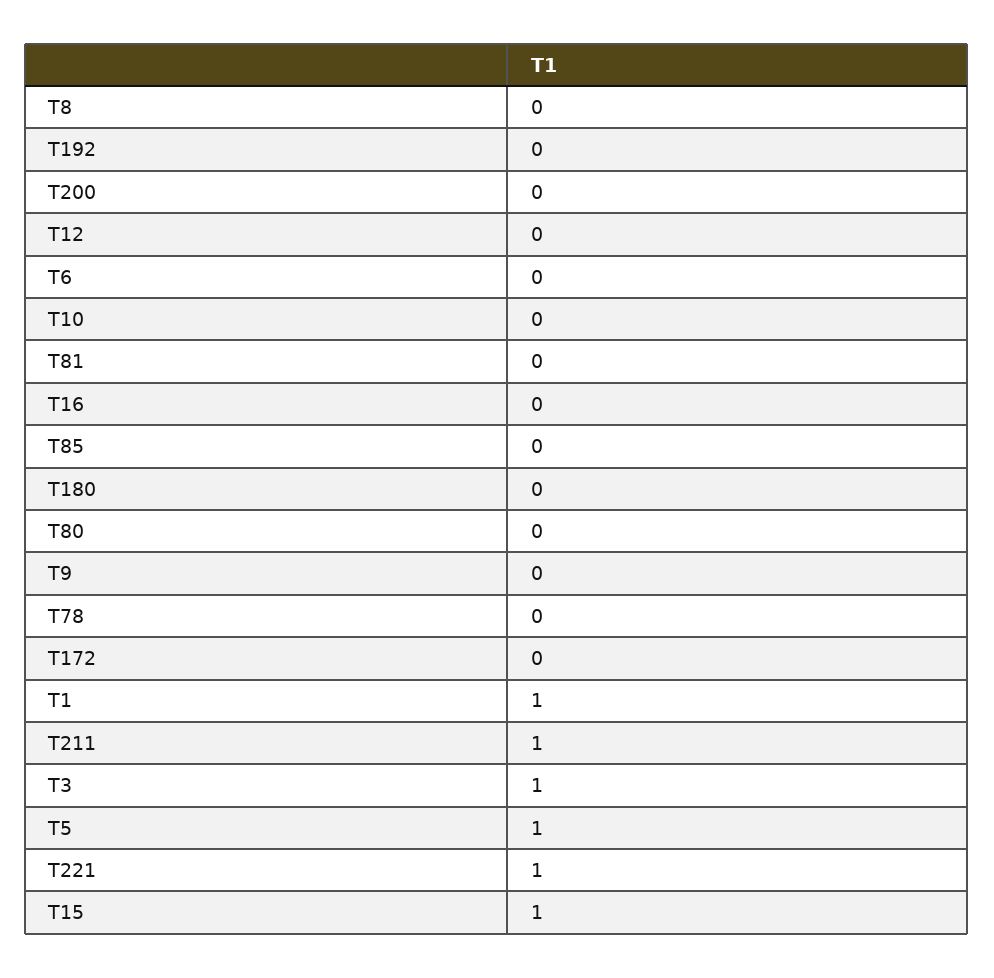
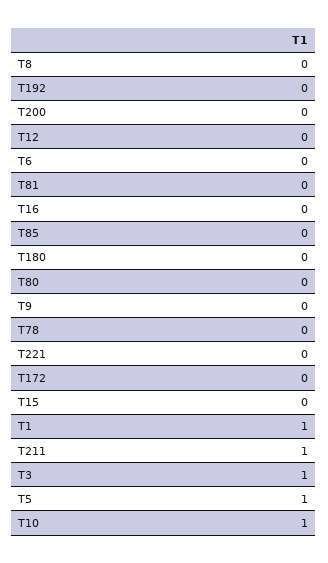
T10: 0 -> 1
T221: 1 -> 0
T15: 1 -> 0

